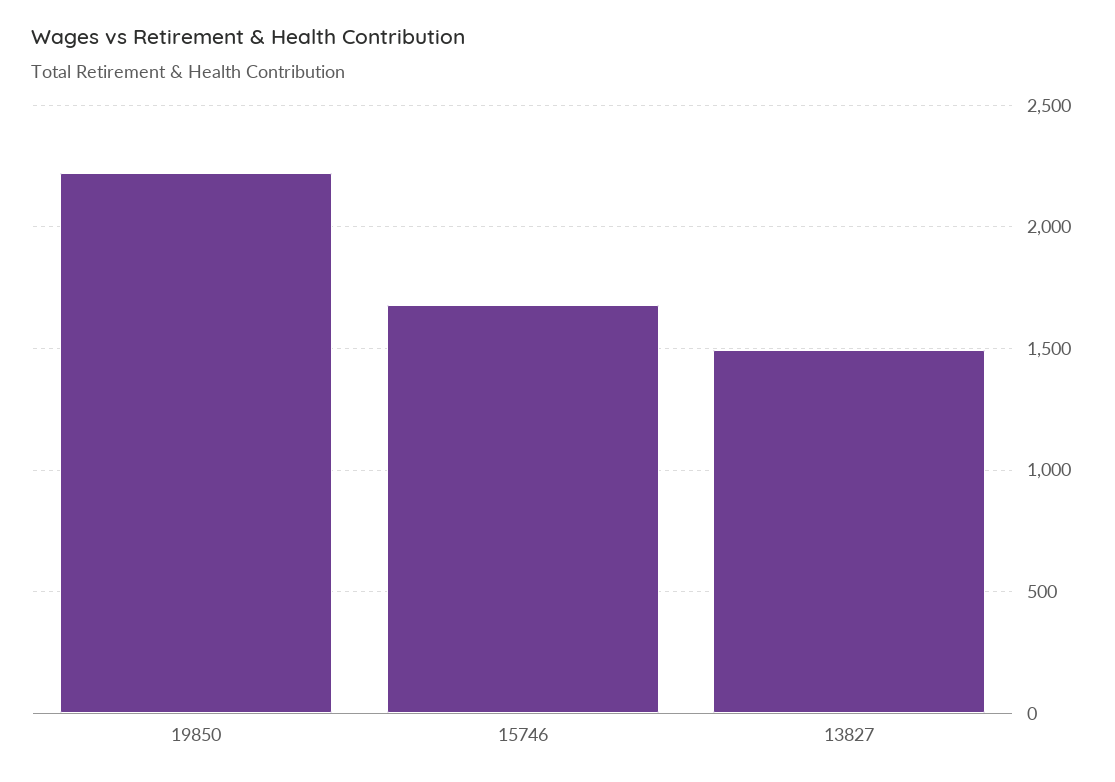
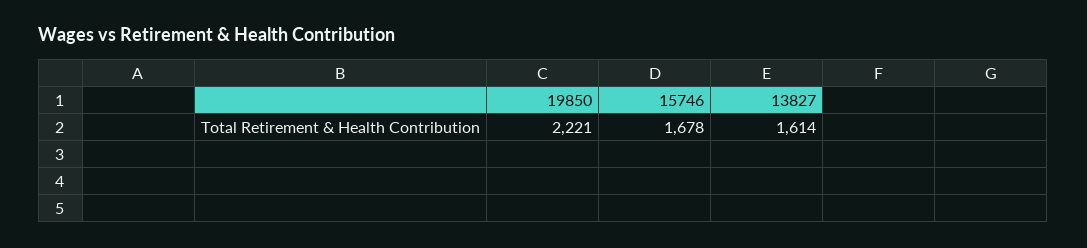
13827: 1500 -> 1614

